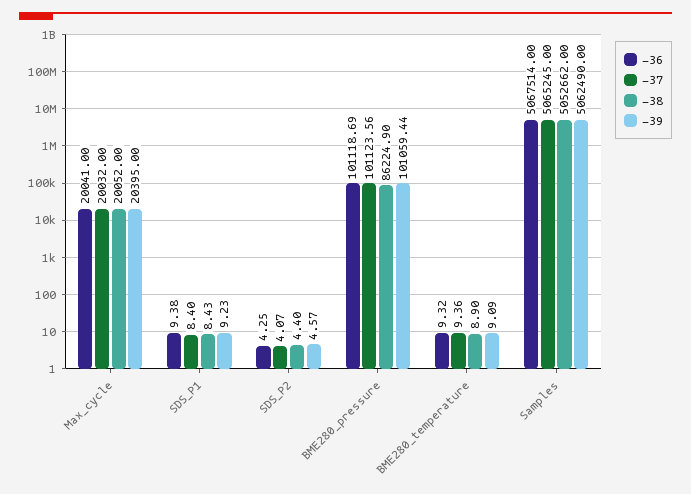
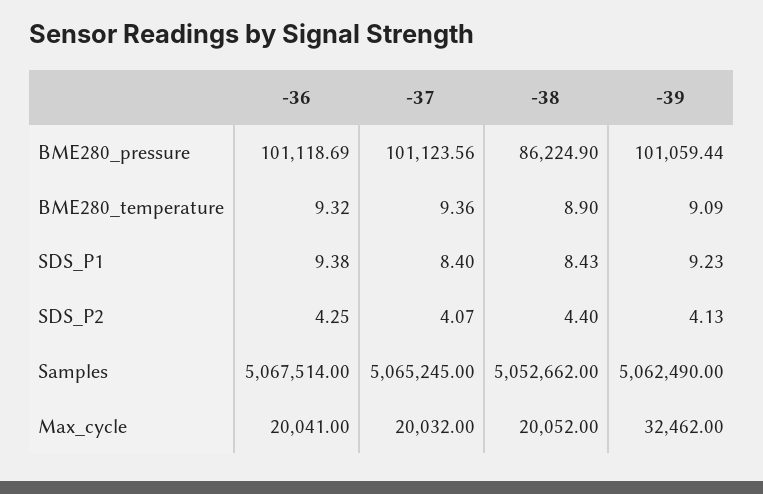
-39, Max_cycle: 20395 -> 32462
-39, SDS_P2: 4.57 -> 4.13

